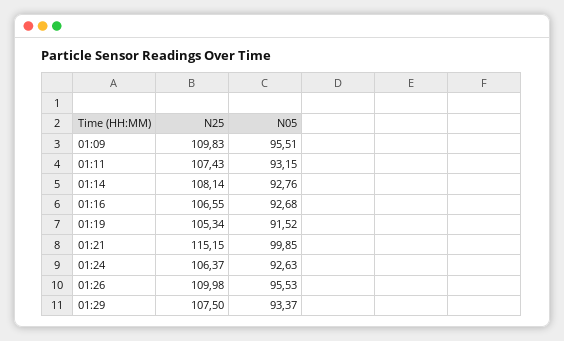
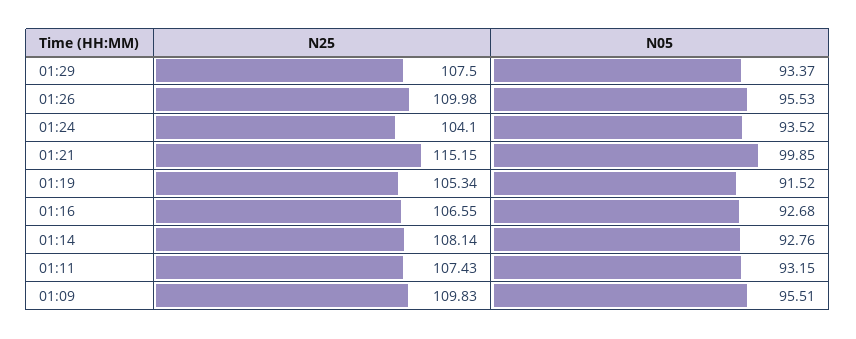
N25, 01:24: 106.37 -> 104.1
N05, 01:24: 92.63 -> 93.52

